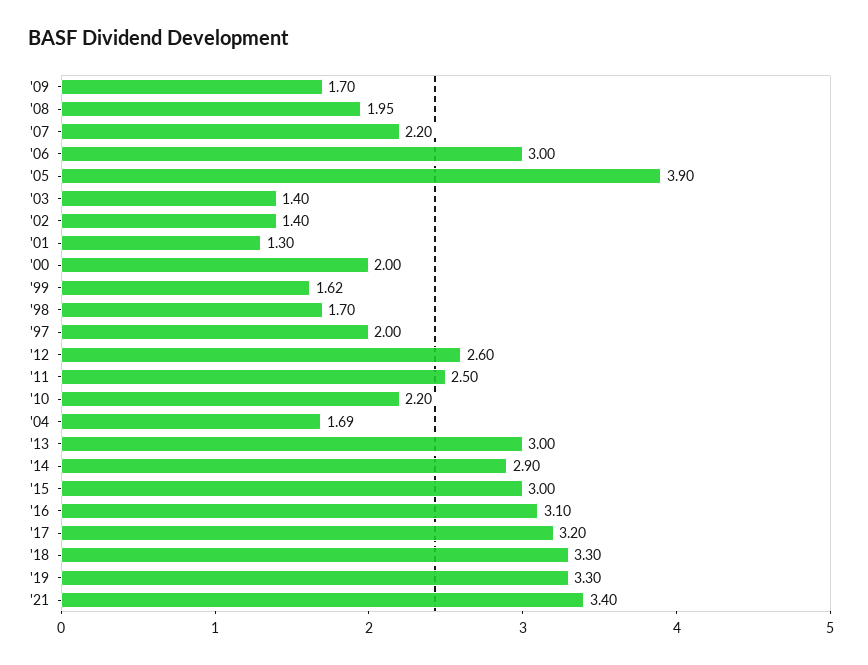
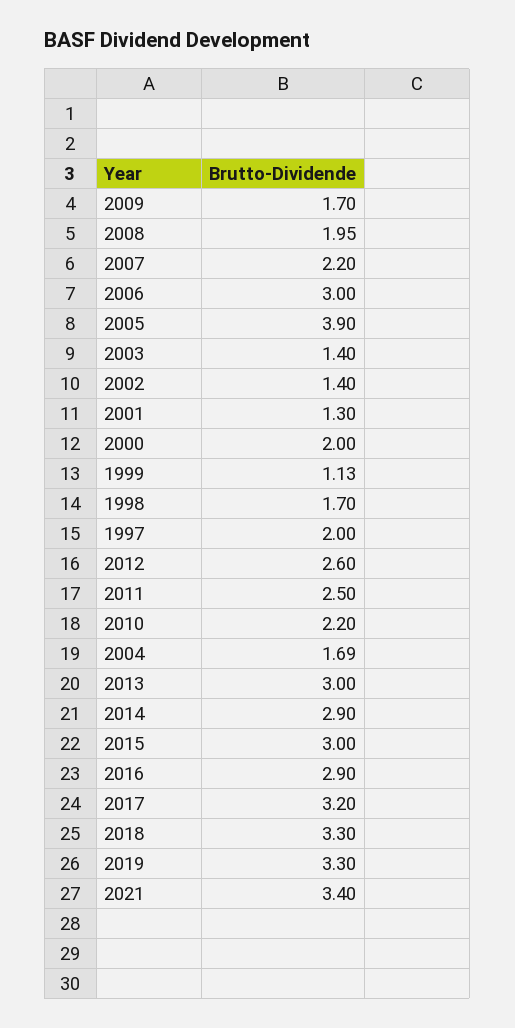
'99: 1.62 -> 1.13
'16: 3.1 -> 2.9

